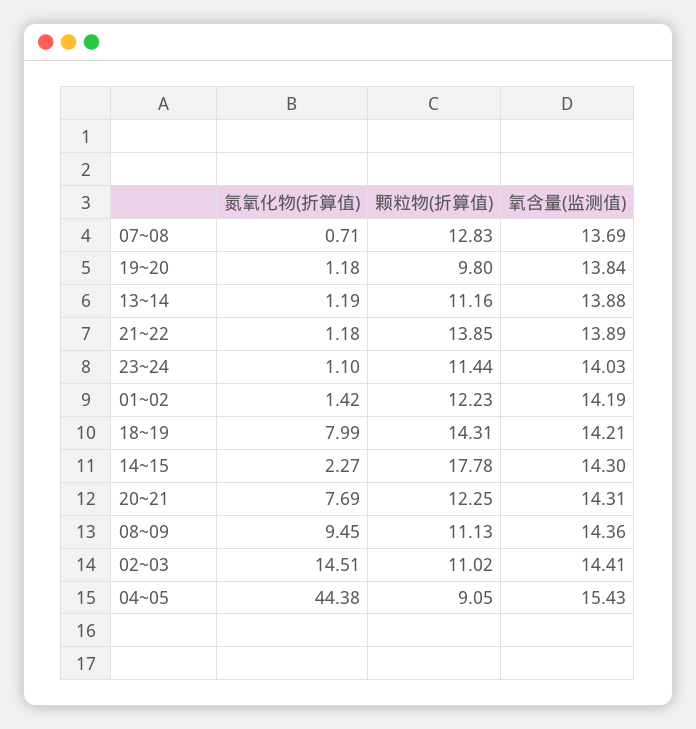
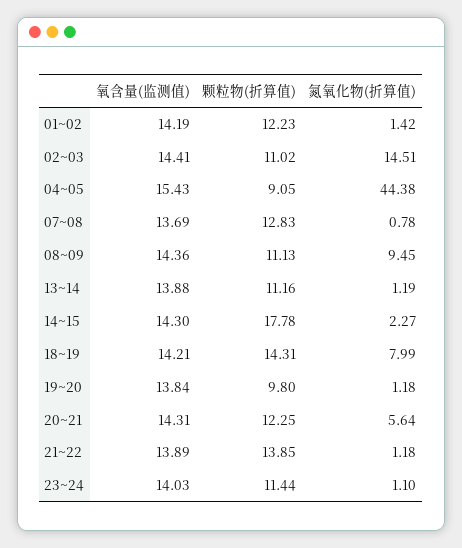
氮氧化物(折算值), 07~08: 0.71 -> 0.78
氮氧化物(折算值), 20~21: 7.69 -> 5.64

